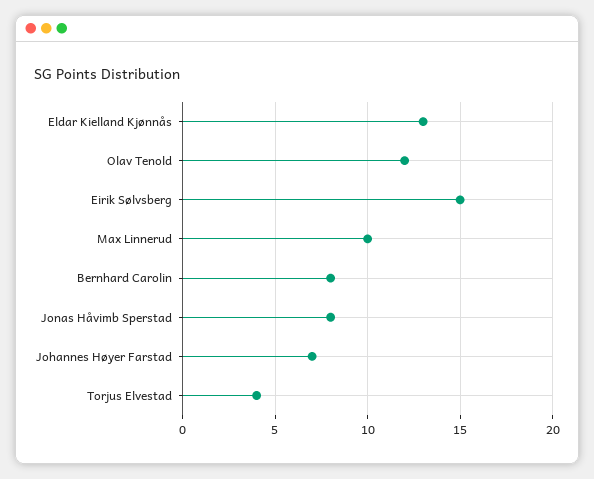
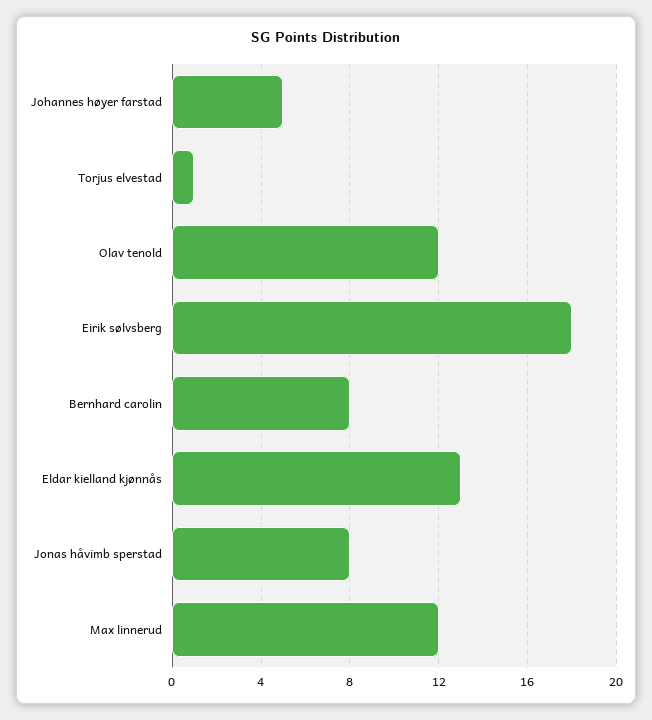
Eirik Sølvsberg: 15 -> 18
Max Linnerud: 10 -> 12
Johannes Høyer Farstad: 7 -> 5
Torjus Elvestad: 4 -> 1

